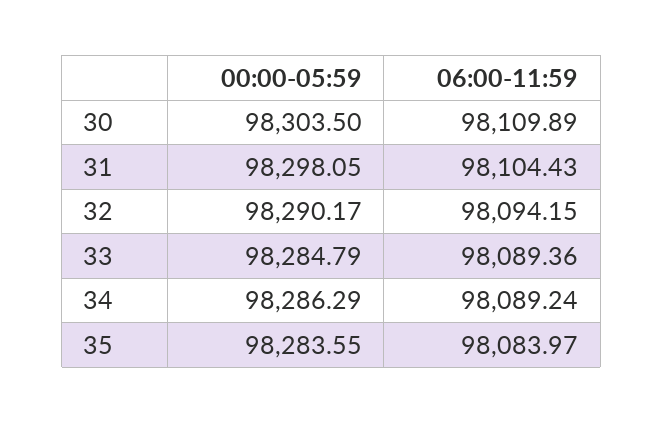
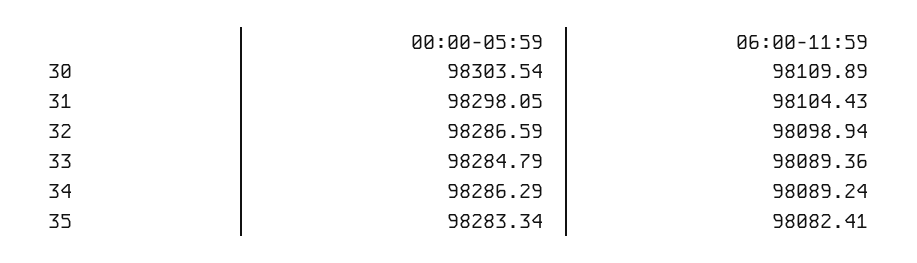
00:00-05:59, 30: 98303.5 -> 98303.54
00:00-05:59, 32: 98290.17 -> 98286.59
06:00-11:59, 32: 98094.15 -> 98098.94
00:00-05:59, 35: 98283.55 -> 98283.34
06:00-11:59, 35: 98083.97 -> 98082.41

